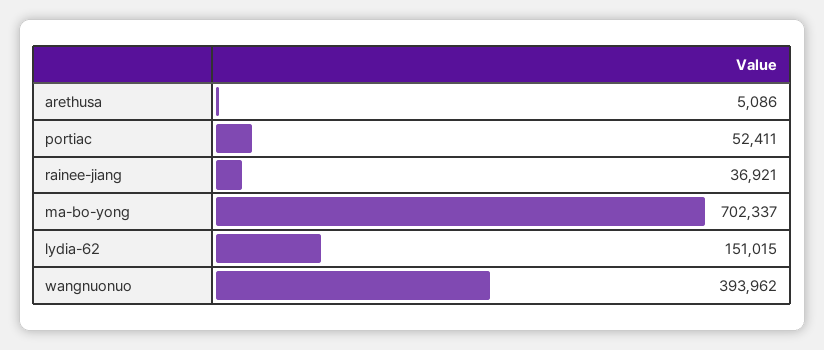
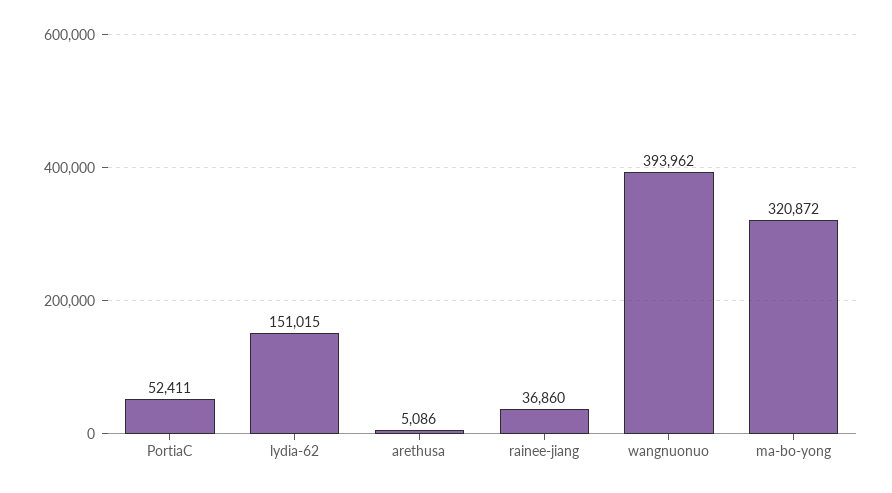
rainee-jiang: 36921 -> 36860
ma-bo-yong: 702337 -> 320872

